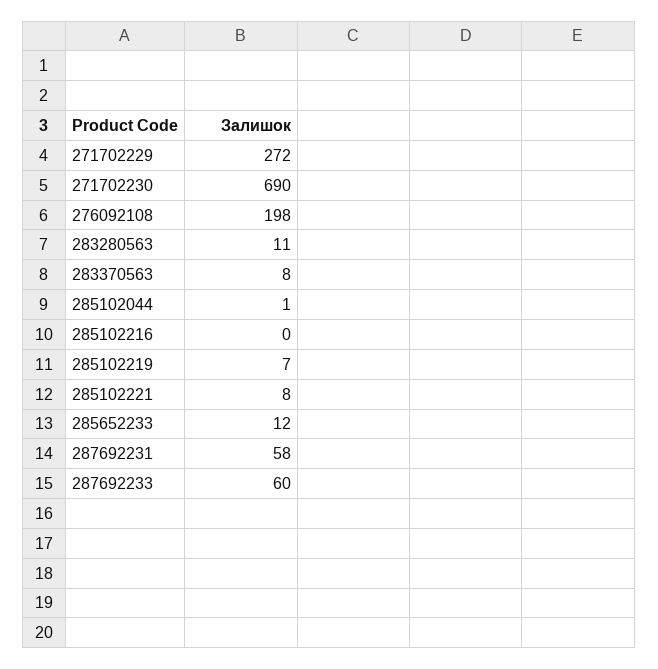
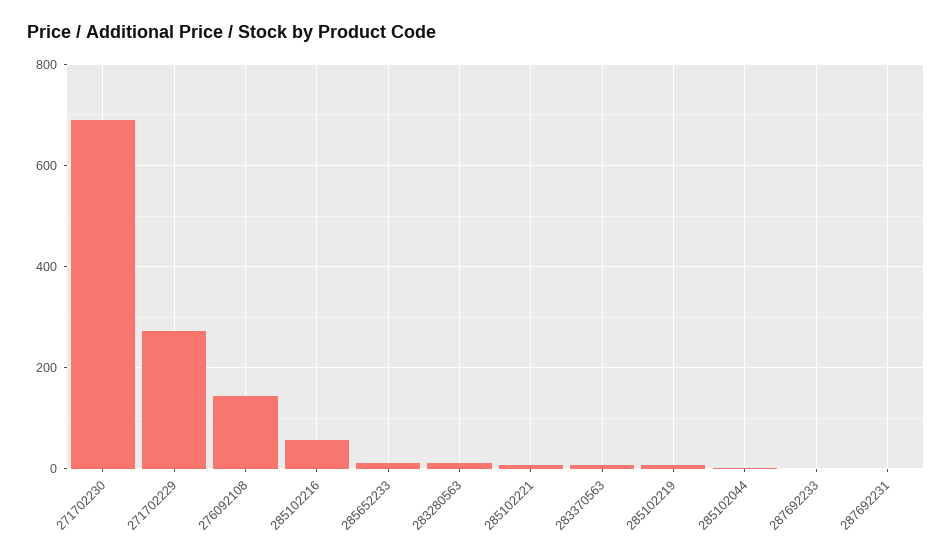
276092108: 198 -> 140
285102216: 0 -> 60
287692231: 58 -> 0
287692233: 60 -> 0

